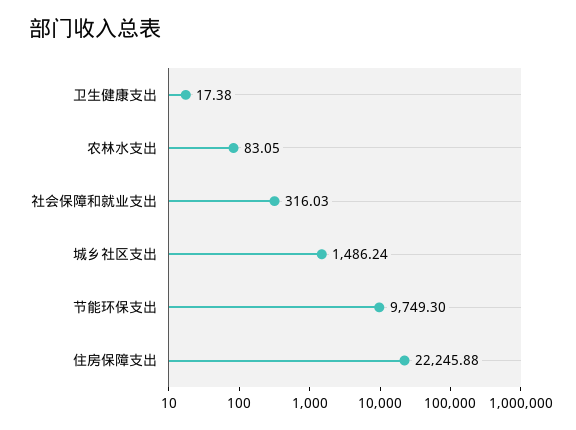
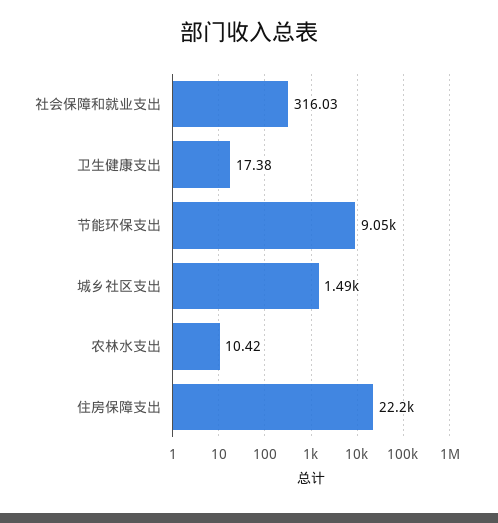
农林水支出: 83.05 -> 10.42
节能环保支出: 9749.3 -> 9050

